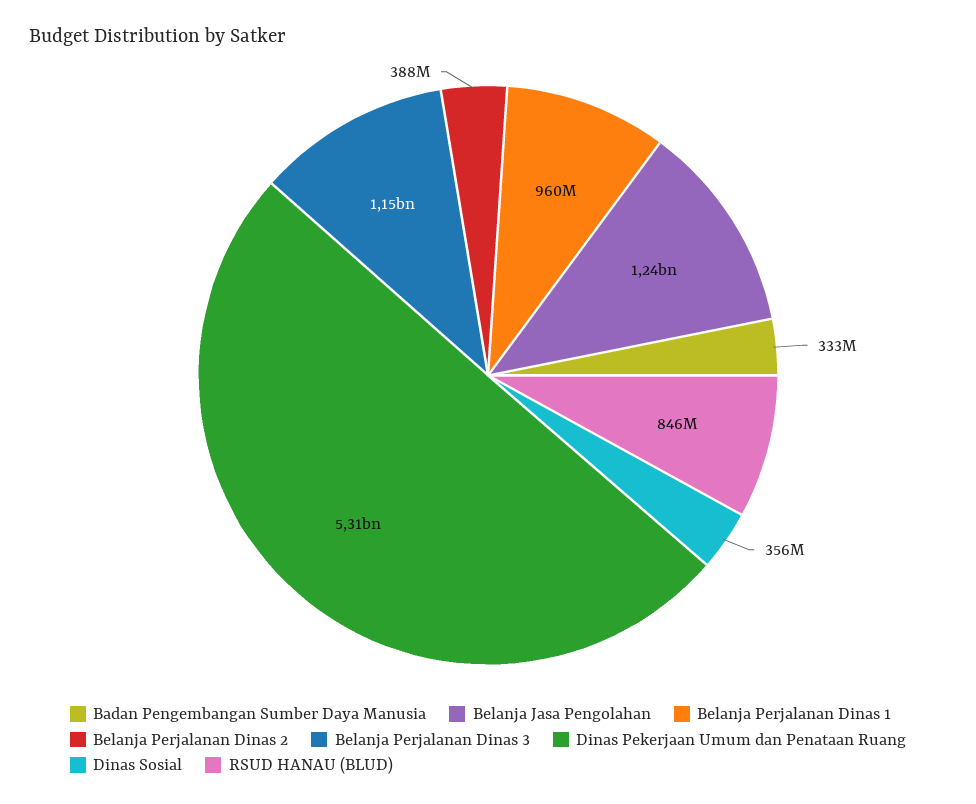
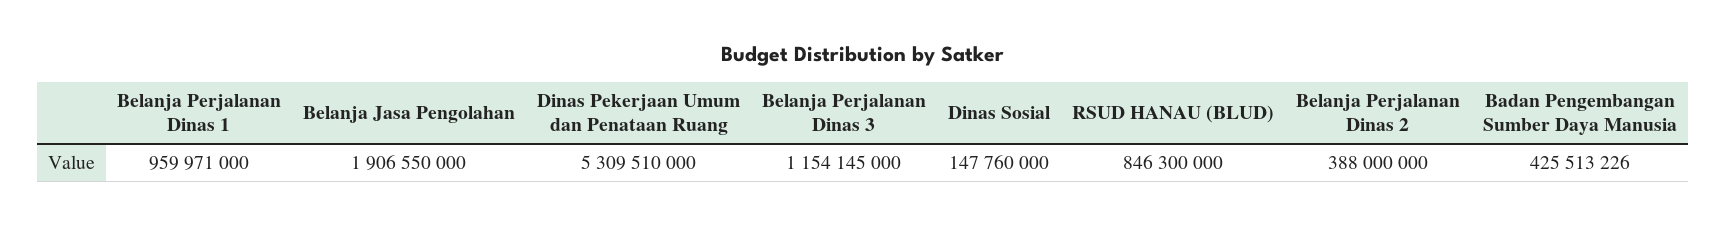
Badan Pengembangan Sumber Daya Manusia: 333000000 -> 425513226
Belanja Jasa Pengolahan: 1240000000 -> 1906550000
Dinas Sosial: 356000000 -> 147760000

